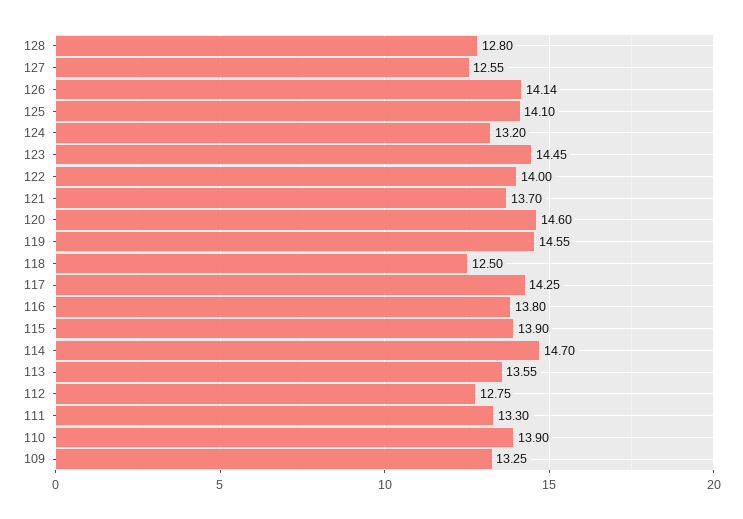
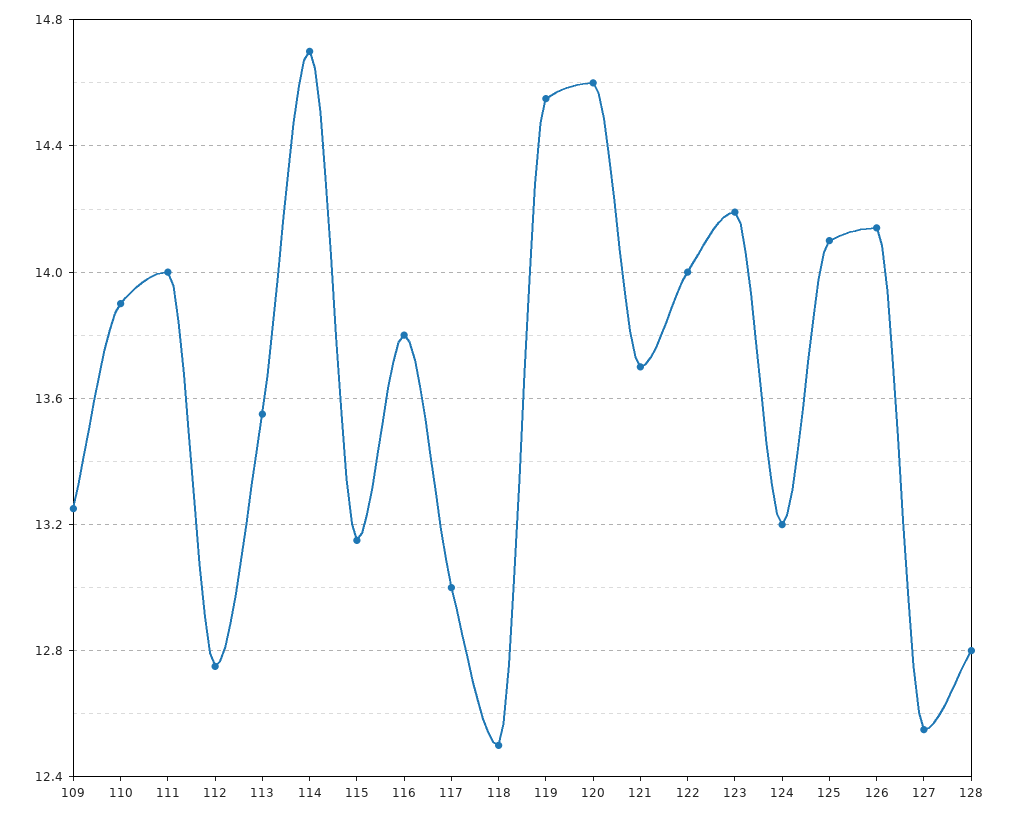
123: 14.45 -> 14.2
117: 14.25 -> 13
115: 13.9 -> 13.15
111: 13.3 -> 14

